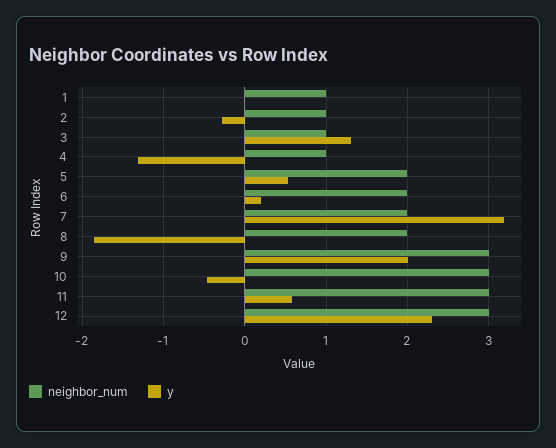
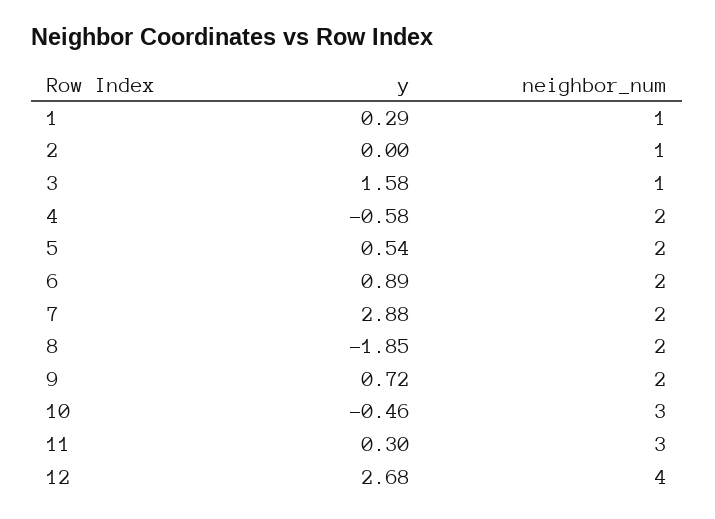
y, 1: 0 -> 0.29
y, 2: -0.3 -> 0
y, 3: 1.3 -> 1.58
neighbor_num, 4: 1 -> 2
y, 4: -1.3 -> -0.58
y, 6: 0.2 -> 0.89
y, 7: 3.2 -> 2.88
neighbor_num, 9: 3 -> 2
y, 9: 2 -> 0.72
y, 11: 0.6 -> 0.3
neighbor_num, 12: 3 -> 4
y, 12: 2.3 -> 2.68

